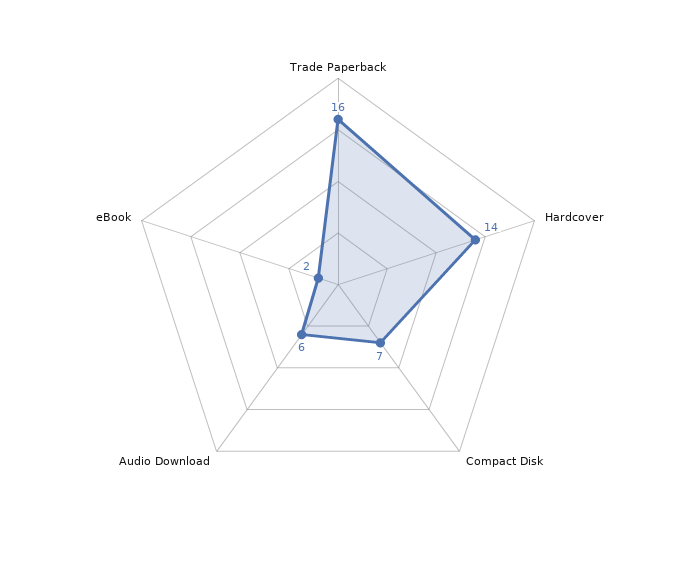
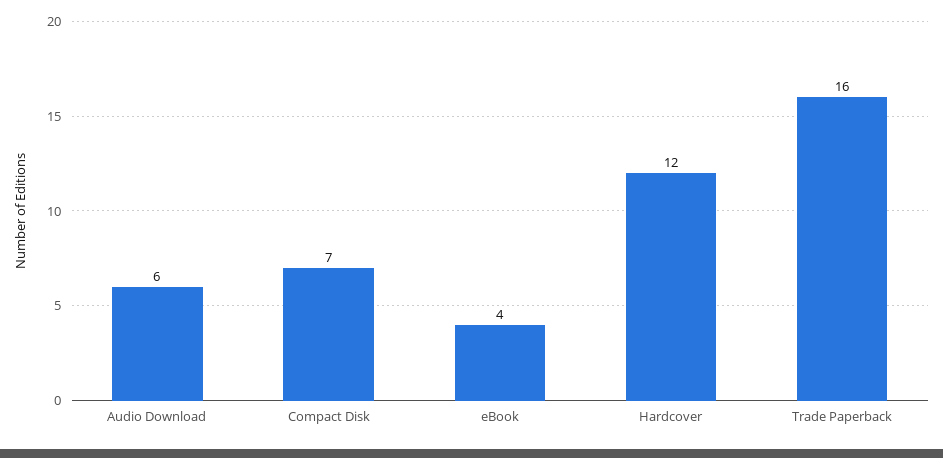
Hardcover: 14 -> 12
eBook: 2 -> 4

